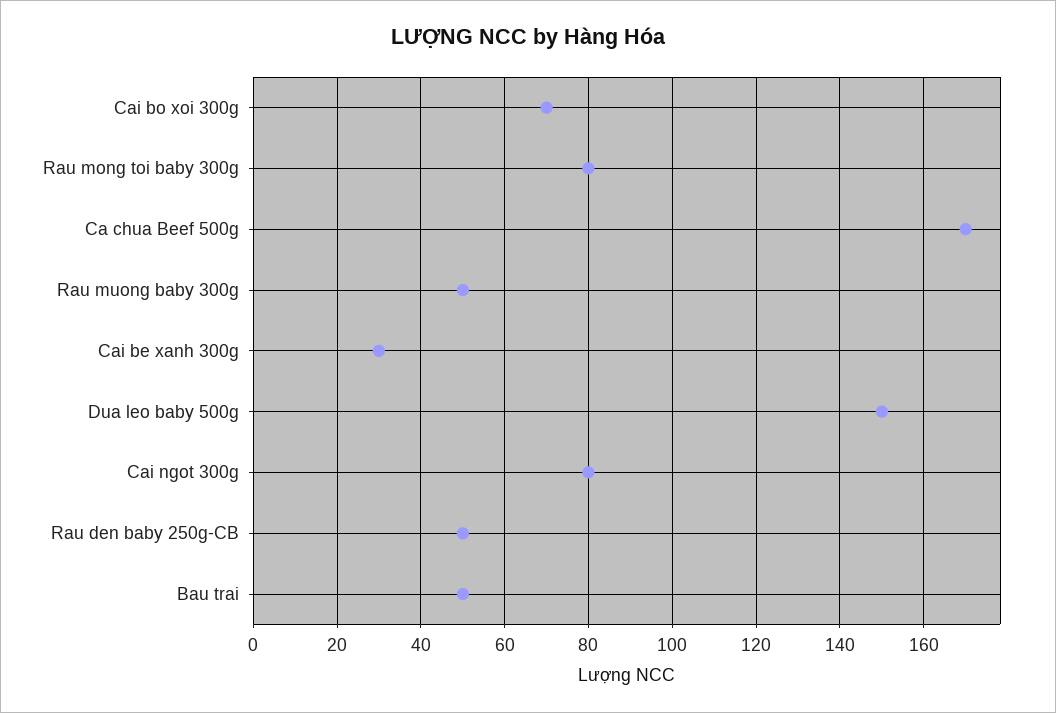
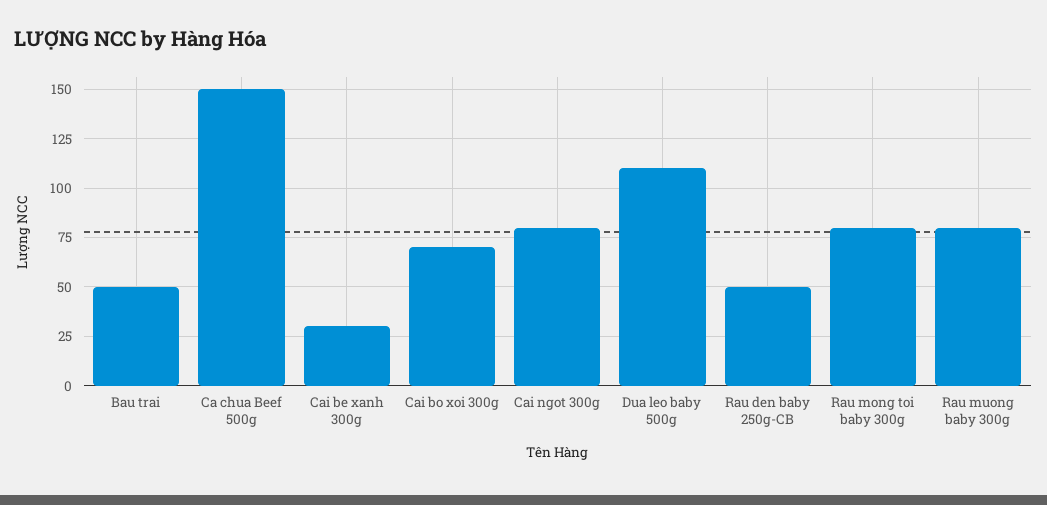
Ca chua Beef 500g: 170 -> 150
Rau muong baby 300g: 50 -> 80
Dua leo baby 500g: 150 -> 110

